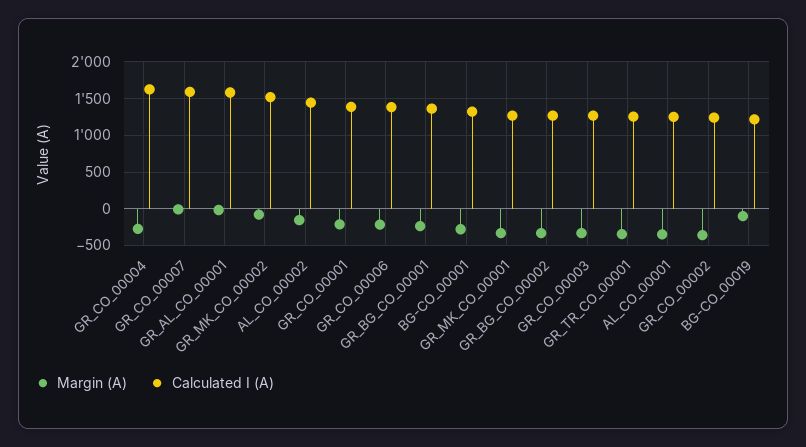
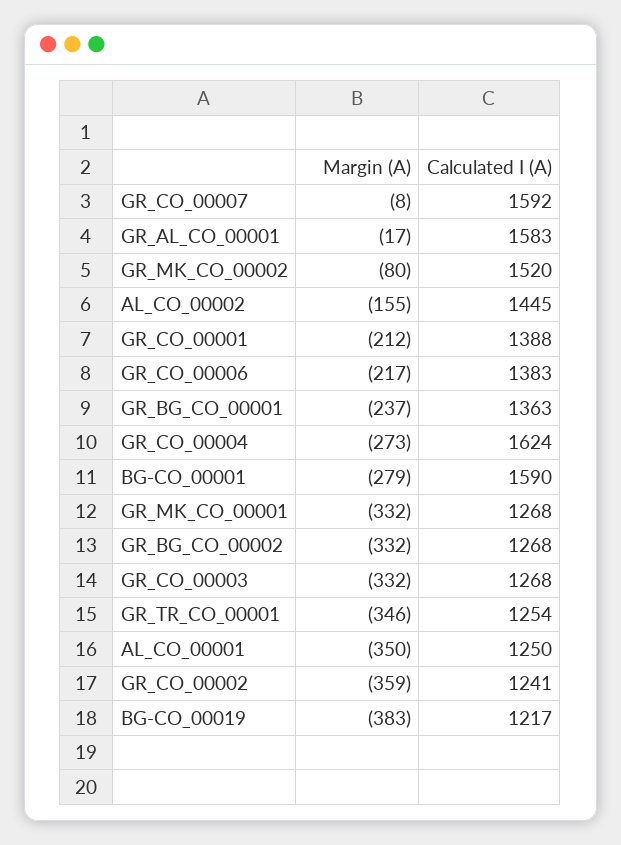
Calculated I (A), BG-CO_00001: 1300 -> 1590
Margin (A), BG-CO_00019: -100 -> -383

